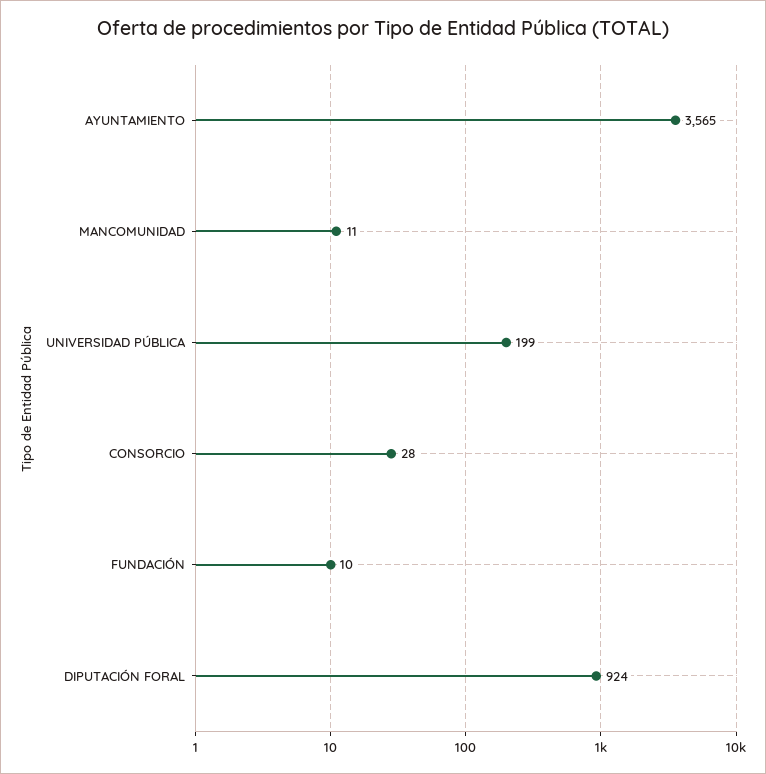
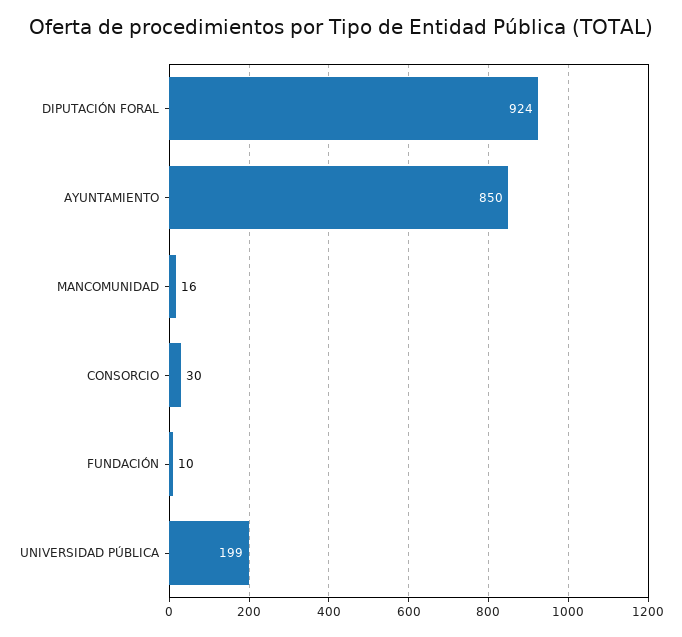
AYUNTAMIENTO: 3565 -> 850
MANCOMUNIDAD: 11 -> 16
CONSORCIO: 28 -> 30

